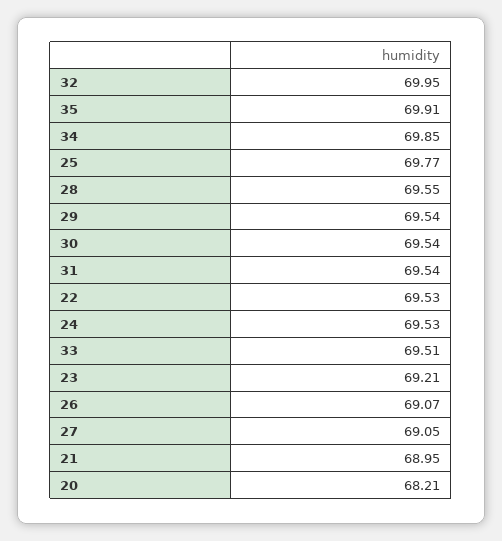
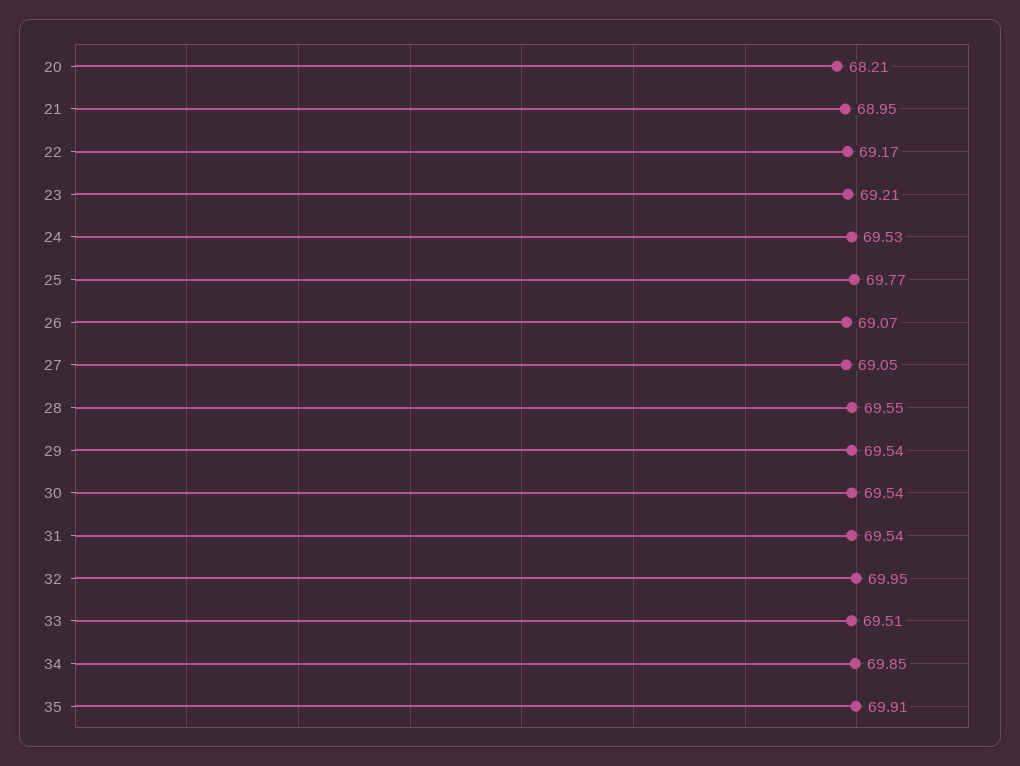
22: 69.53 -> 69.17

